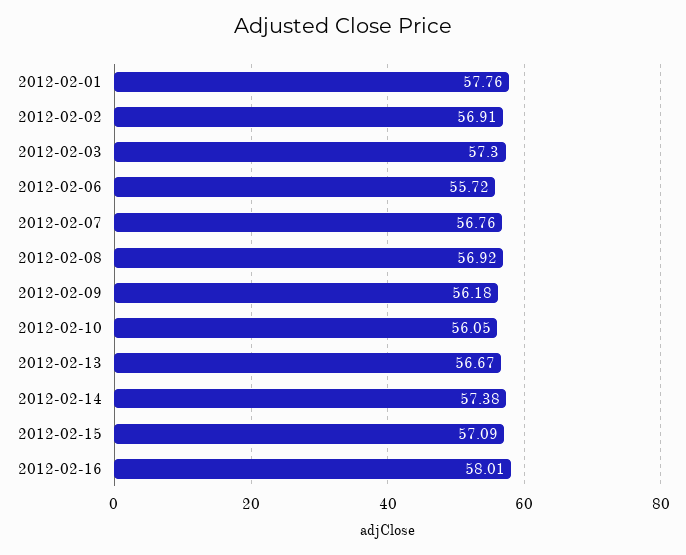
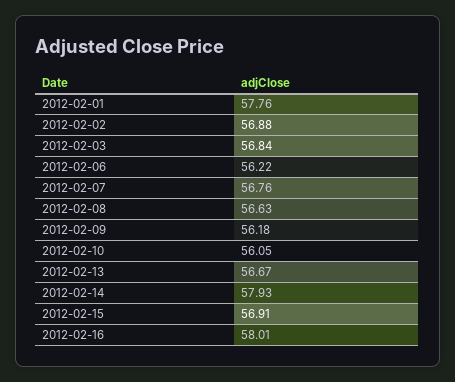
2012-02-02: 56.91 -> 56.88
2012-02-03: 57.3 -> 56.84
2012-02-06: 55.72 -> 56.22
2012-02-08: 56.92 -> 56.63
2012-02-14: 57.38 -> 57.93
2012-02-15: 57.09 -> 56.91

